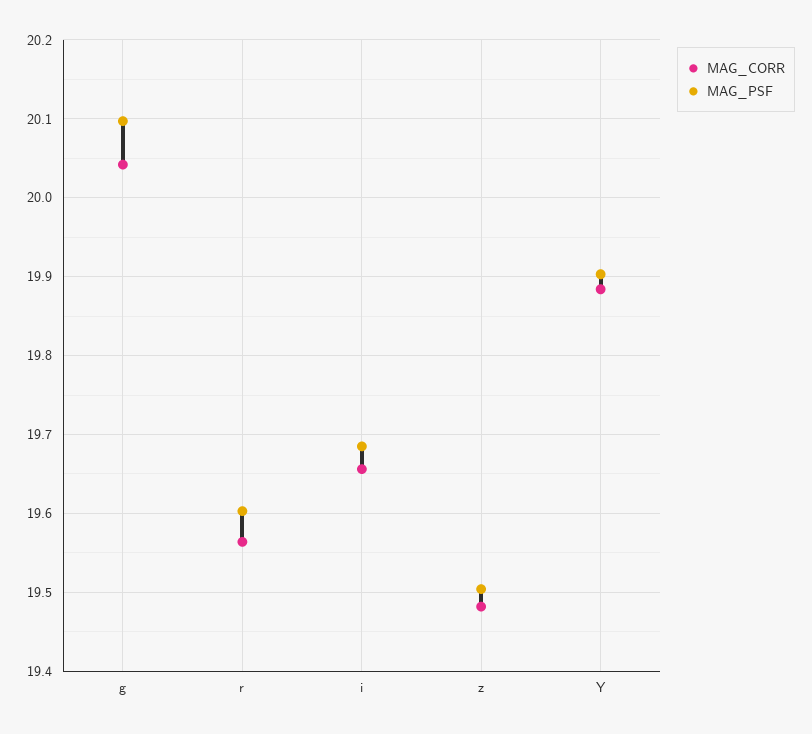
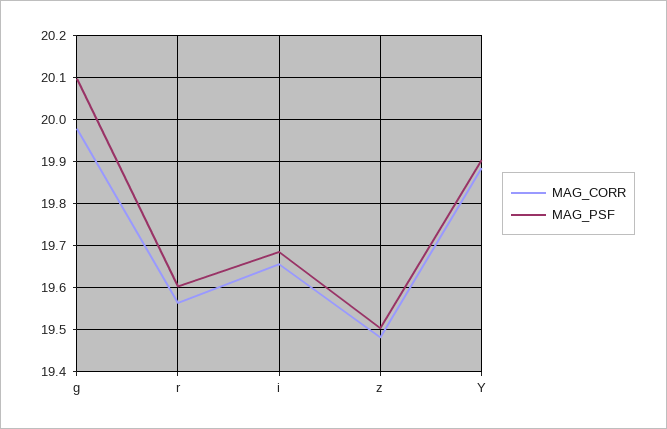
MAG_CORR, g: 20.04 -> 19.98

